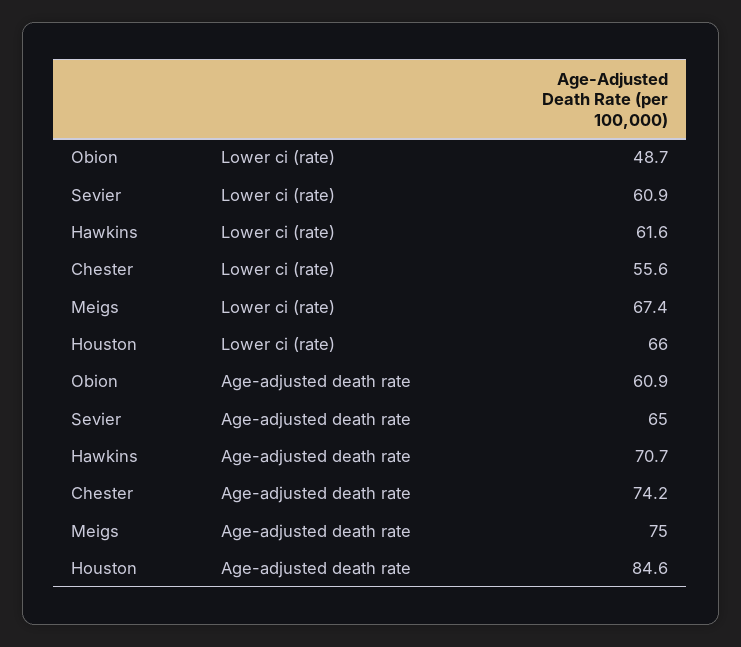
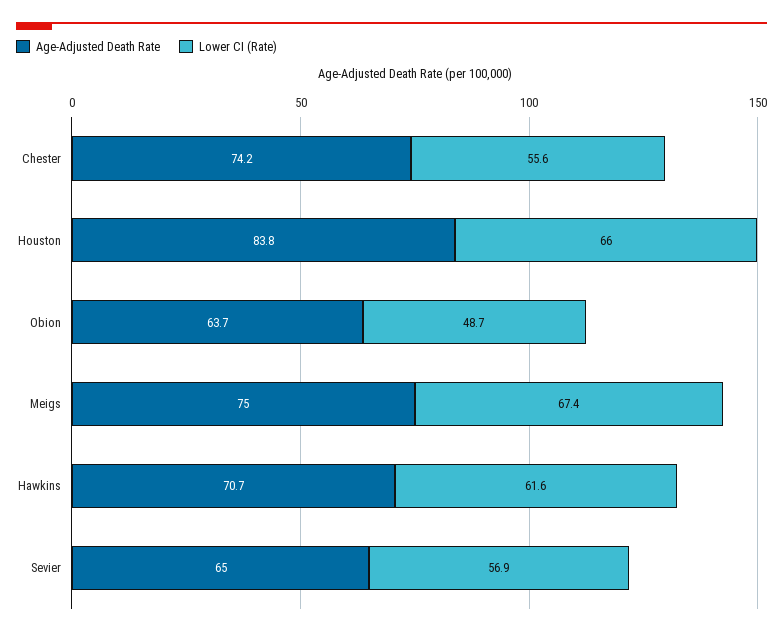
Lower ci (rate), Sevier: 60.9 -> 56.9
Age-adjusted death rate, Obion: 60.9 -> 63.7
Age-adjusted death rate, Houston: 84.6 -> 83.8

